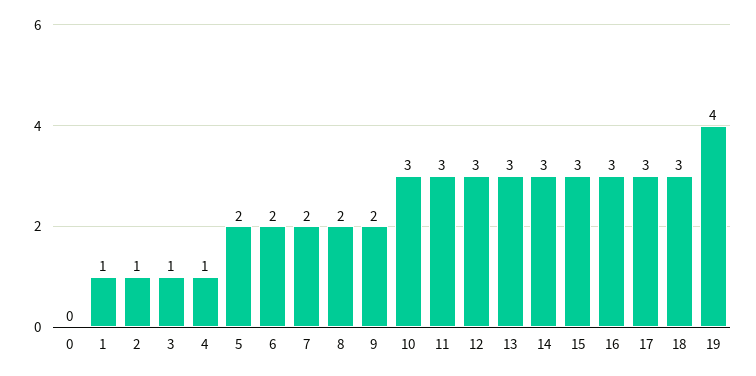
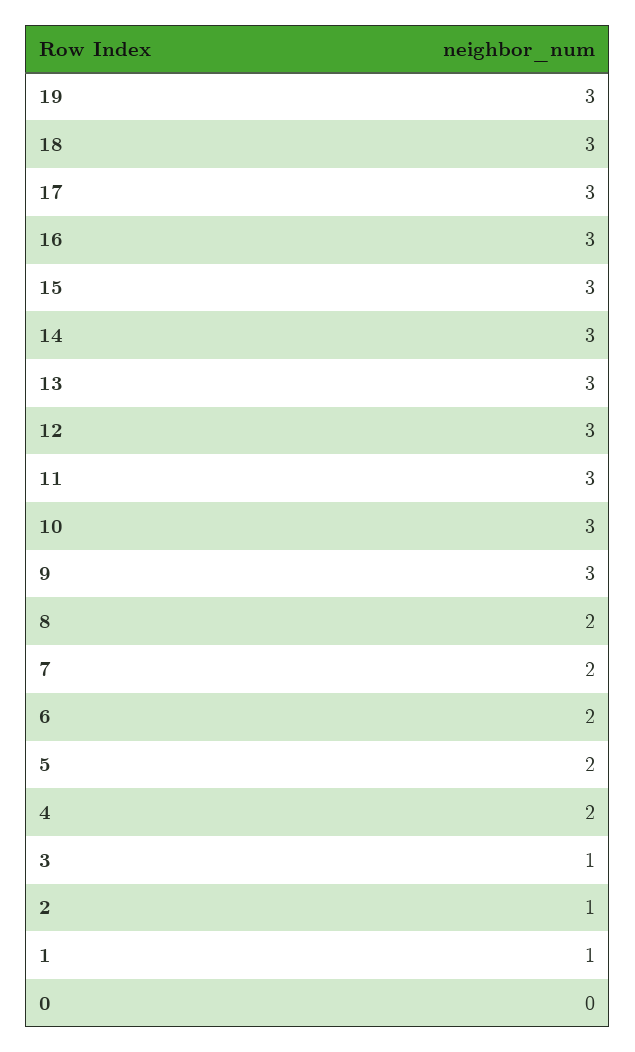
4: 1 -> 2
9: 2 -> 3
19: 4 -> 3

